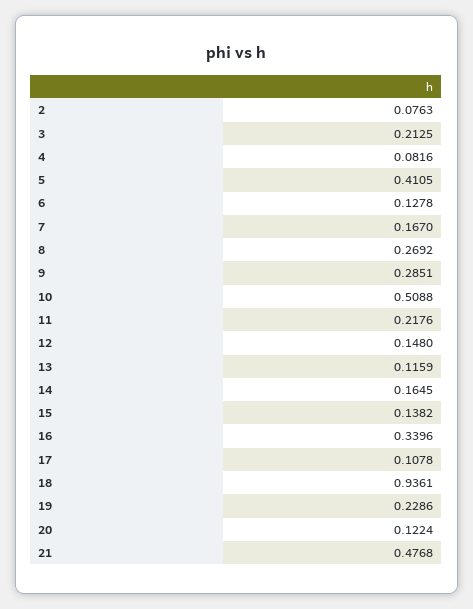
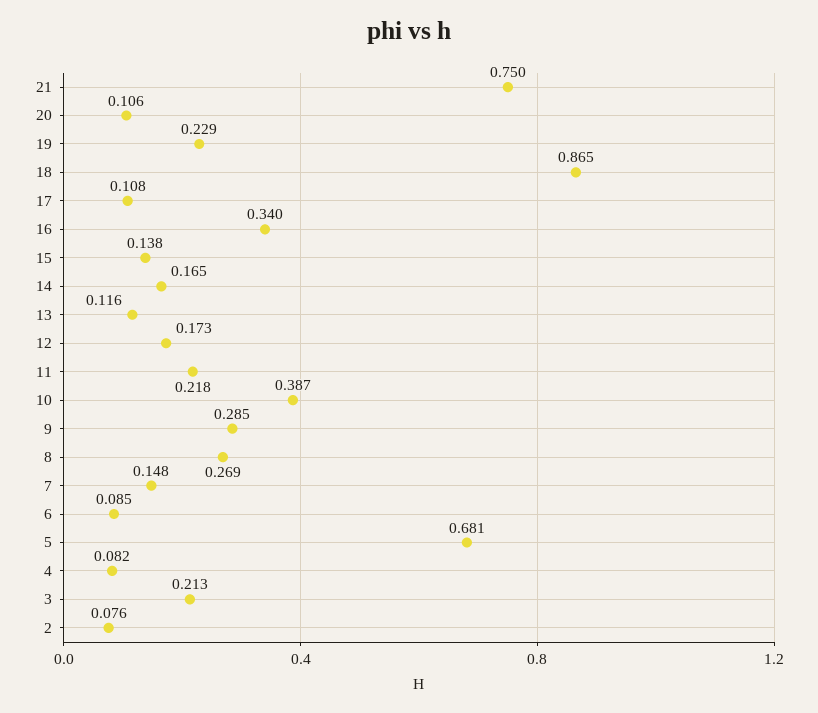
5: 0.4105 -> 0.681
6: 0.1278 -> 0.085
7: 0.167 -> 0.148
10: 0.5088 -> 0.387
12: 0.148 -> 0.173
18: 0.9361 -> 0.865
20: 0.1224 -> 0.106
21: 0.4768 -> 0.75

